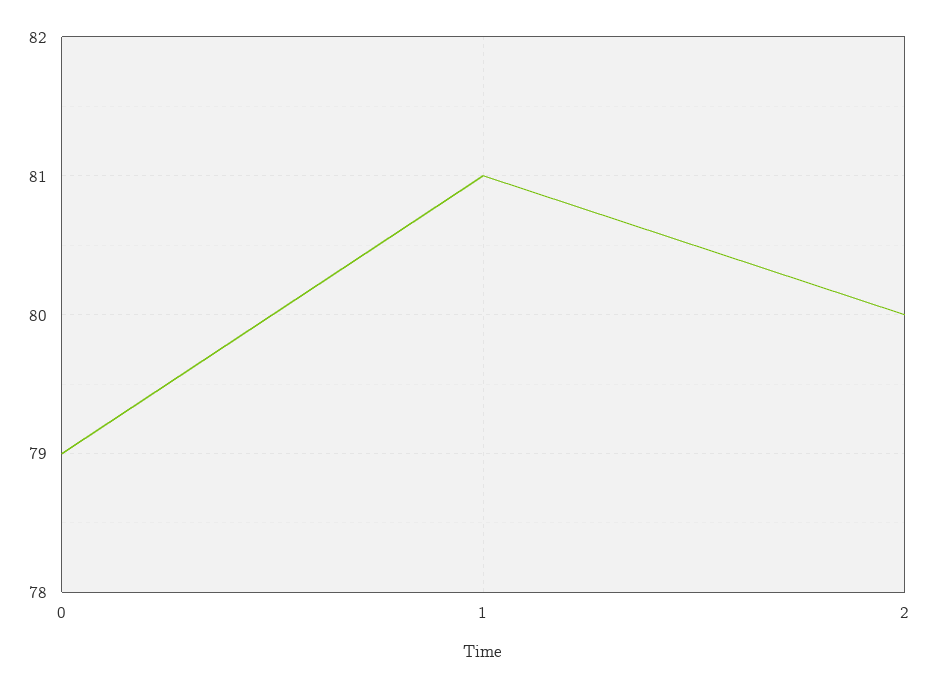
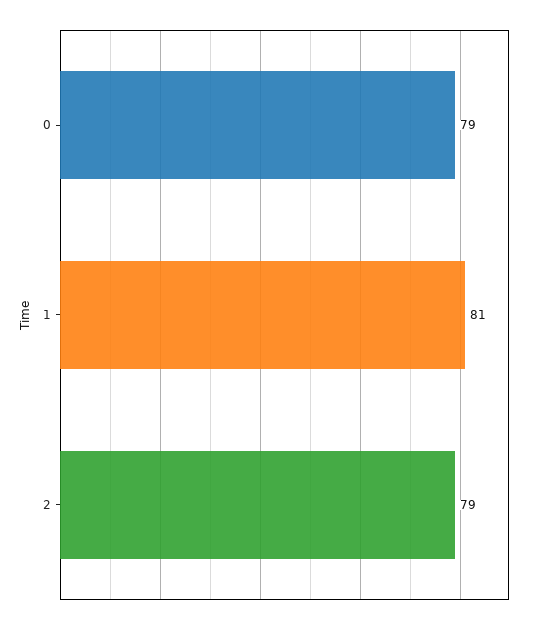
2: 80 -> 79

